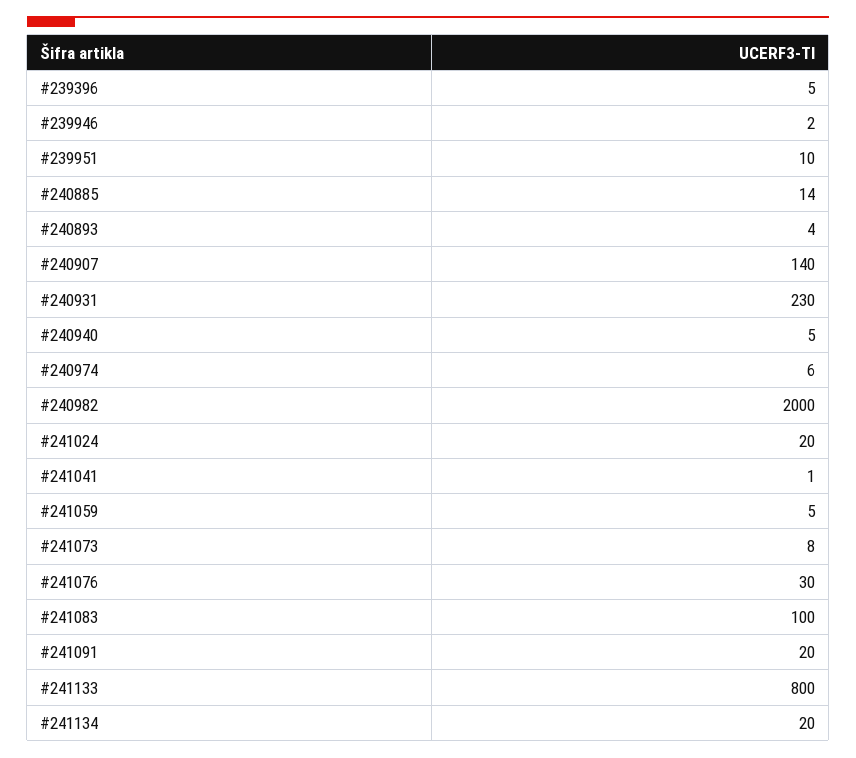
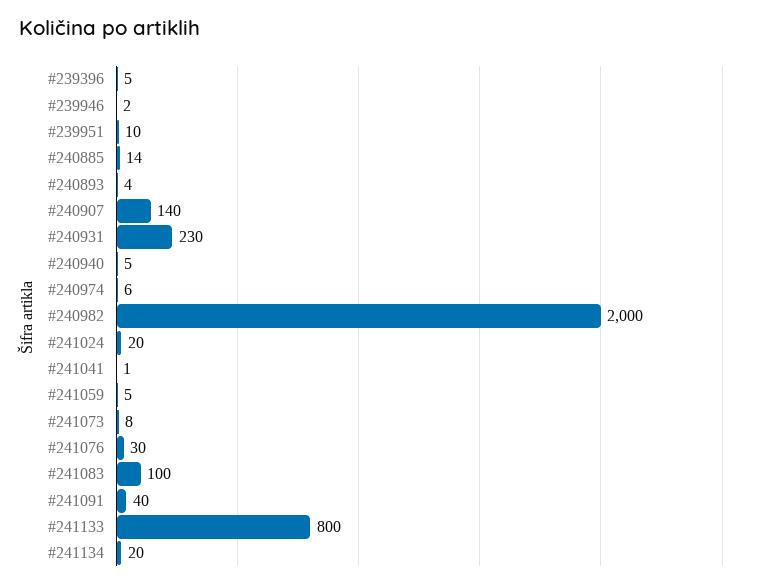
#241091: 20 -> 40

